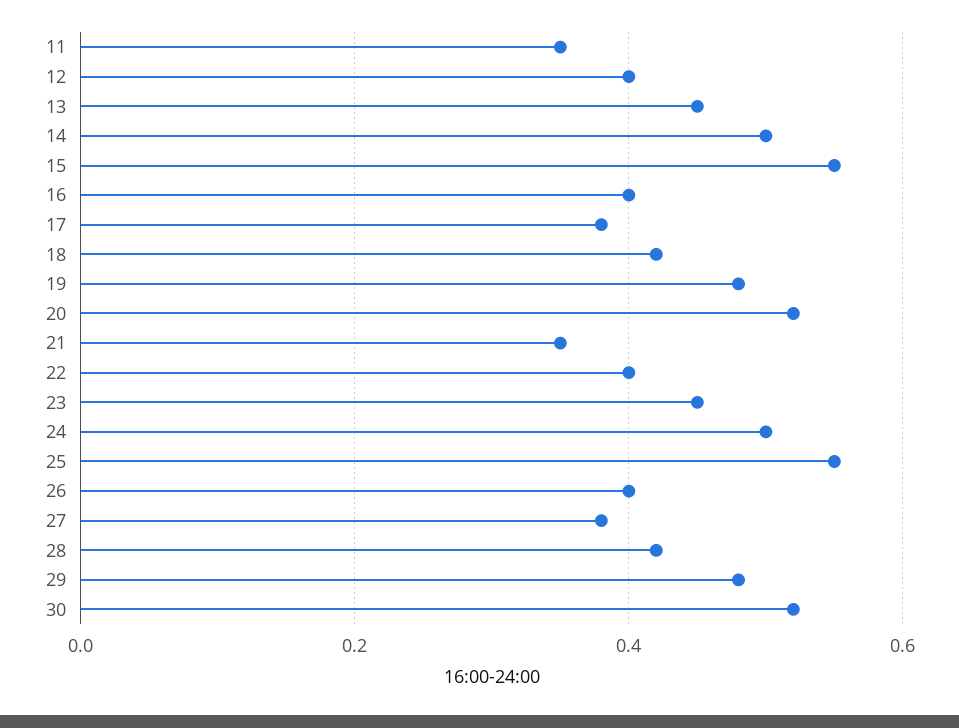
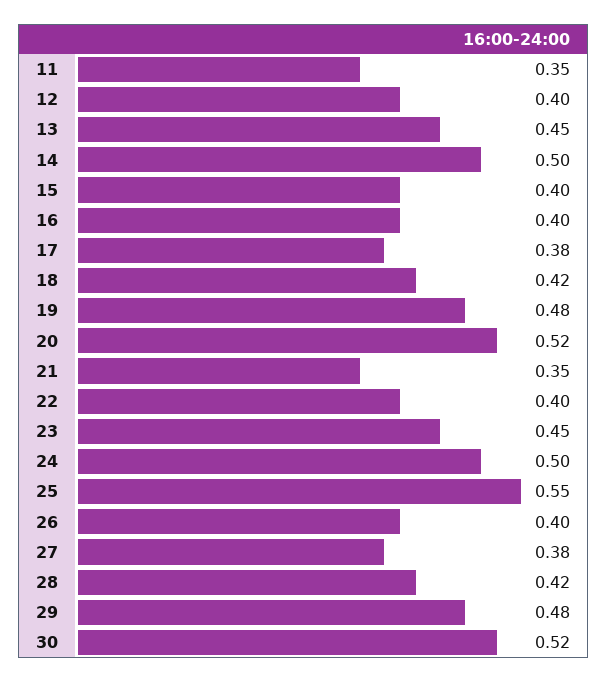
15: 0.55 -> 0.4

